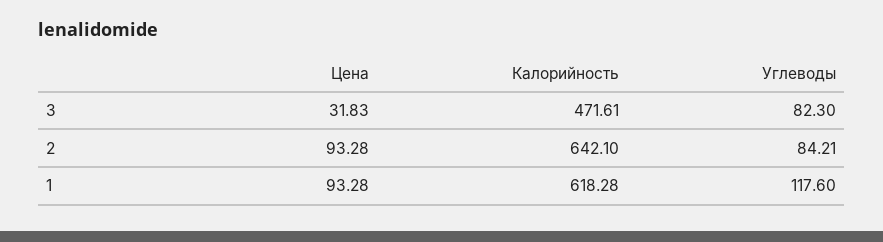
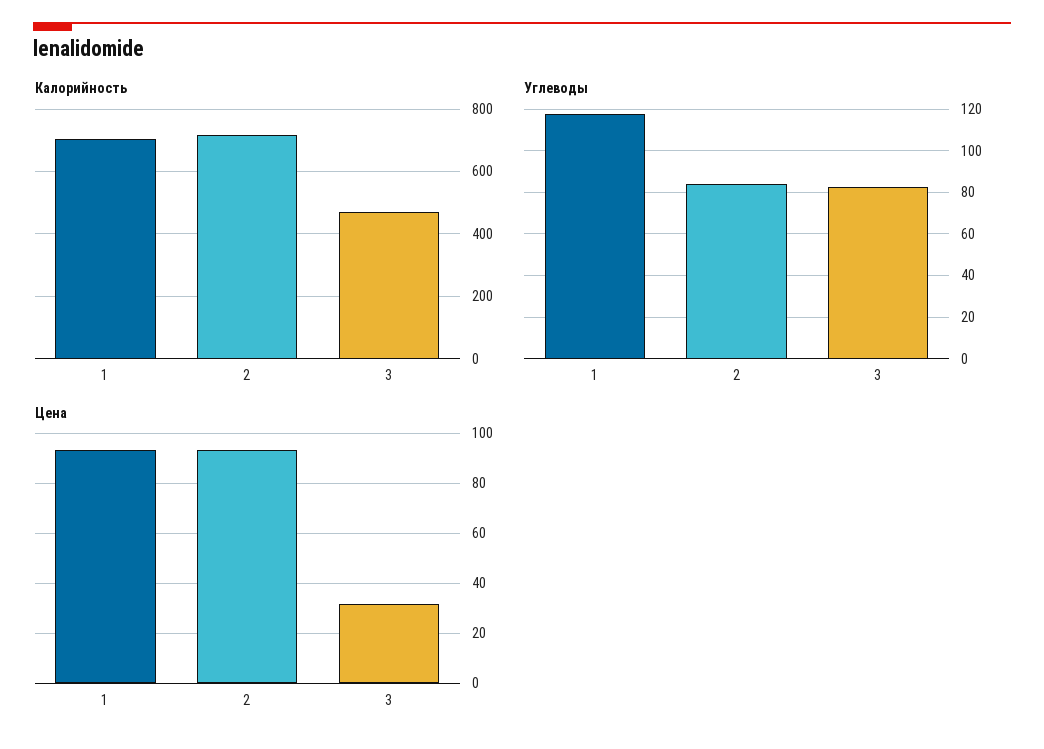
Калорийность, 2: 642.1 -> 720
Калорийность, 1: 618.28 -> 700

